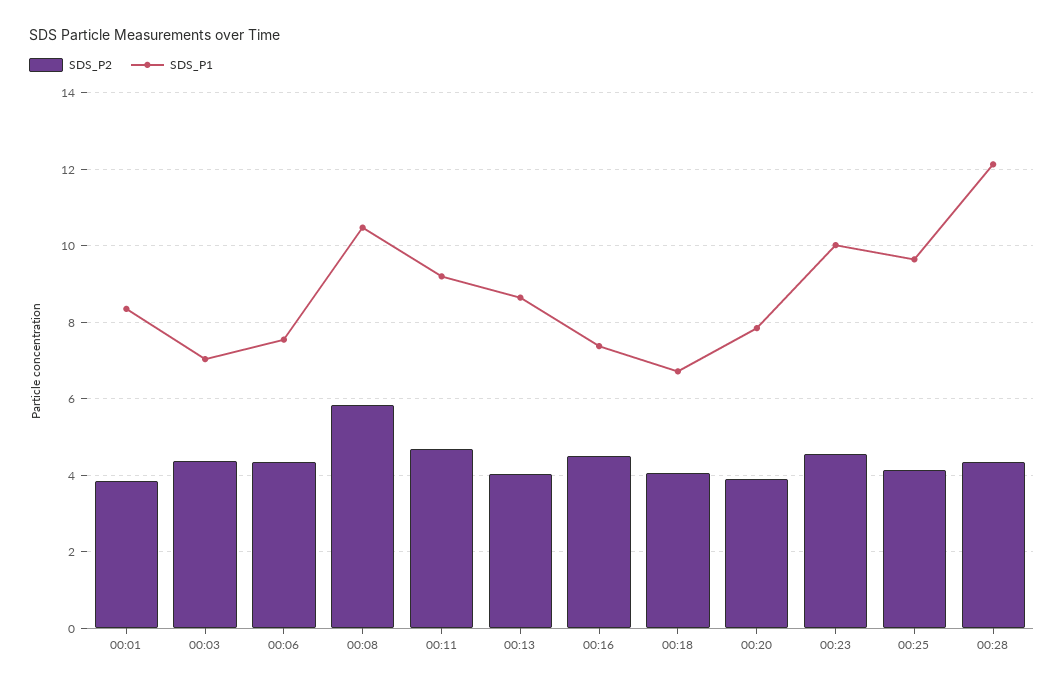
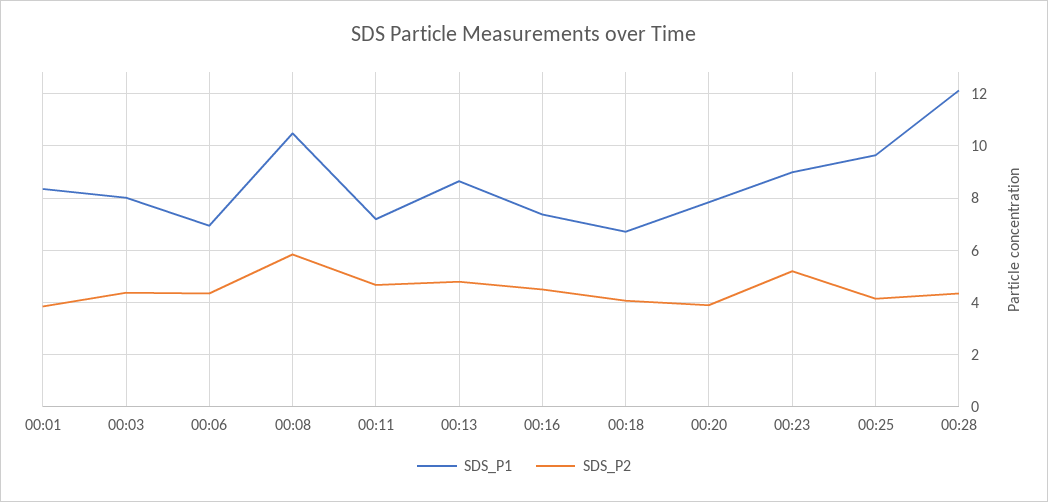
SDS_P1, 00:03: 7 -> 8
SDS_P1, 00:06: 7.6 -> 7
SDS_P1, 00:11: 9.2 -> 7.25
SDS_P2, 00:13: 4 -> 4.75
SDS_P2, 00:23: 4.6 -> 5.25
SDS_P1, 00:23: 10 -> 9

